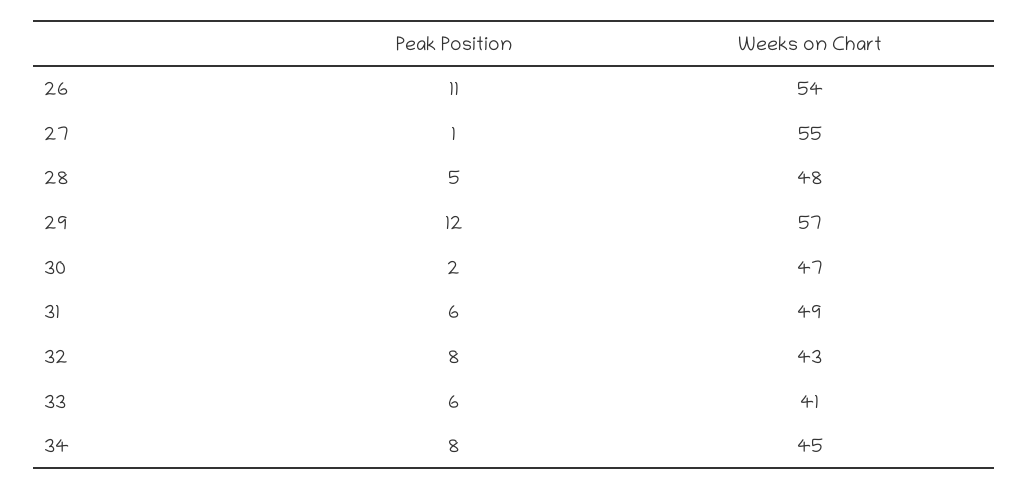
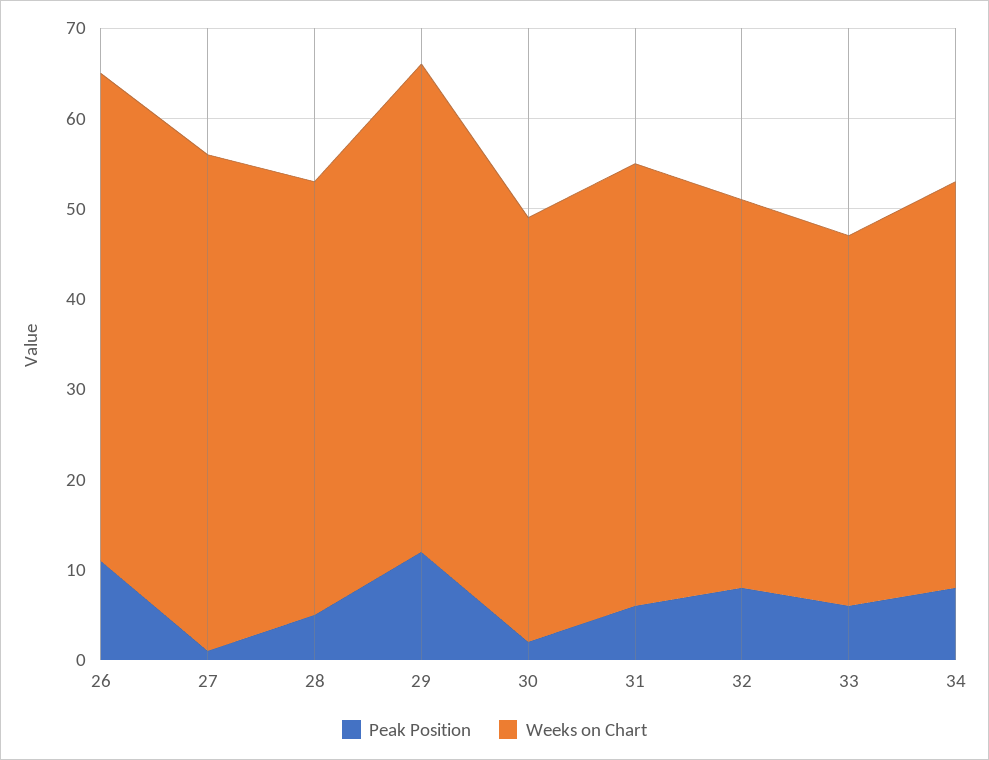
Weeks on Chart, 29: 57 -> 54

